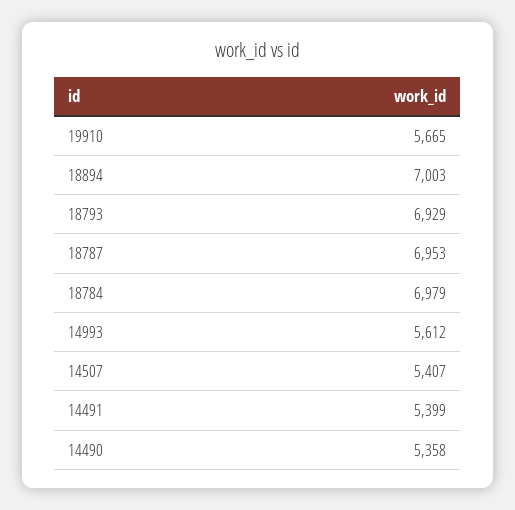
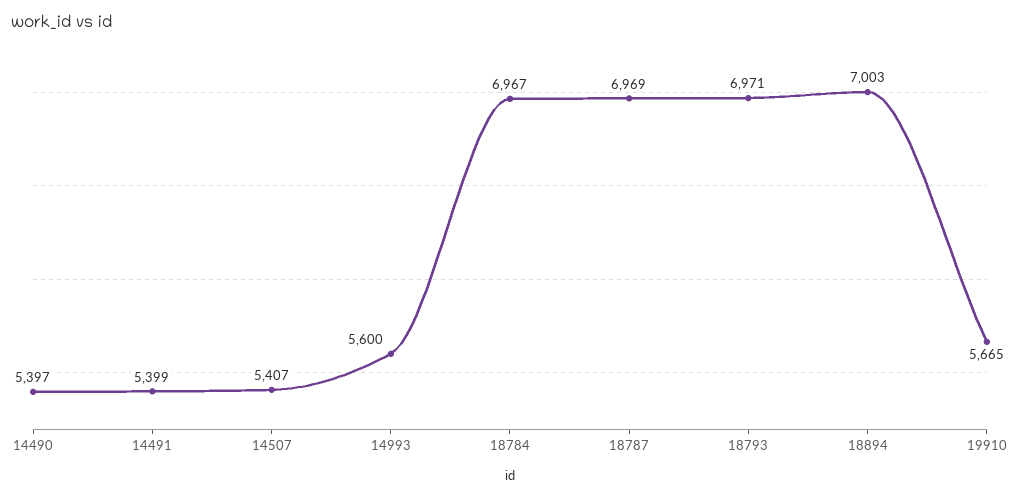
18793: 6929 -> 6971
18787: 6953 -> 6969
18784: 6979 -> 6967
14993: 5612 -> 5600
14490: 5358 -> 5397

